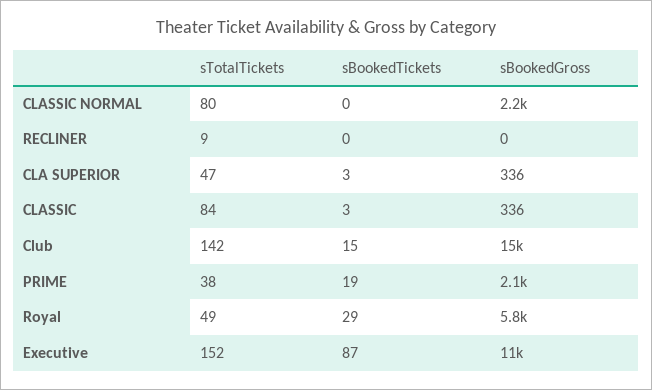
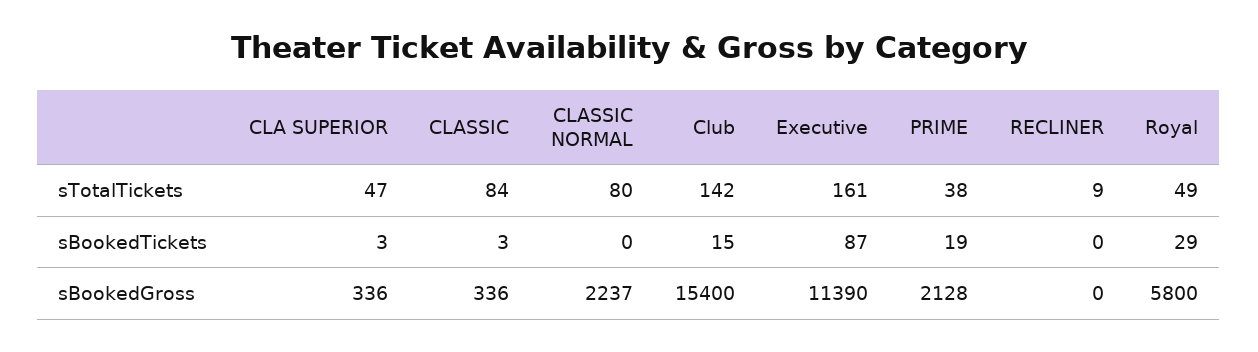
sTotalTickets, Executive: 152 -> 161

